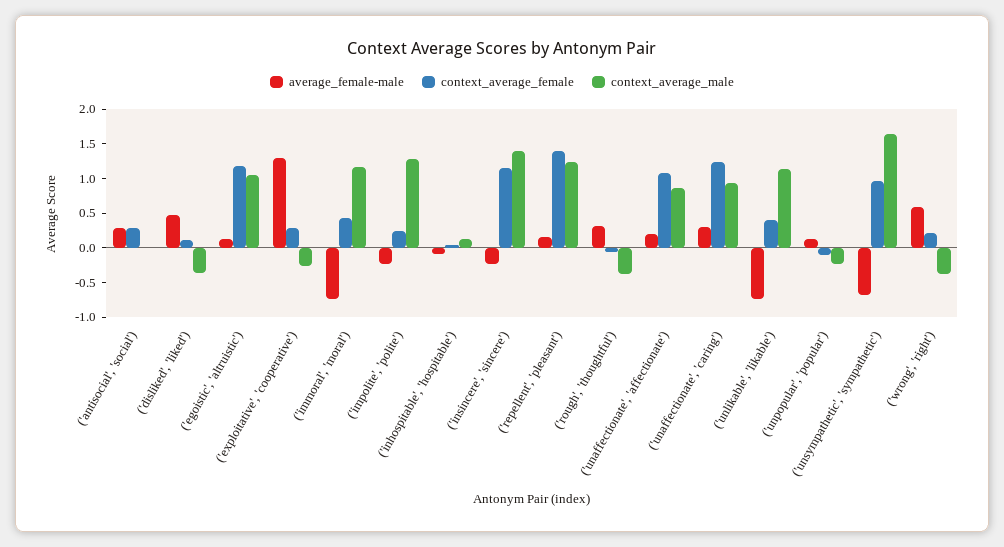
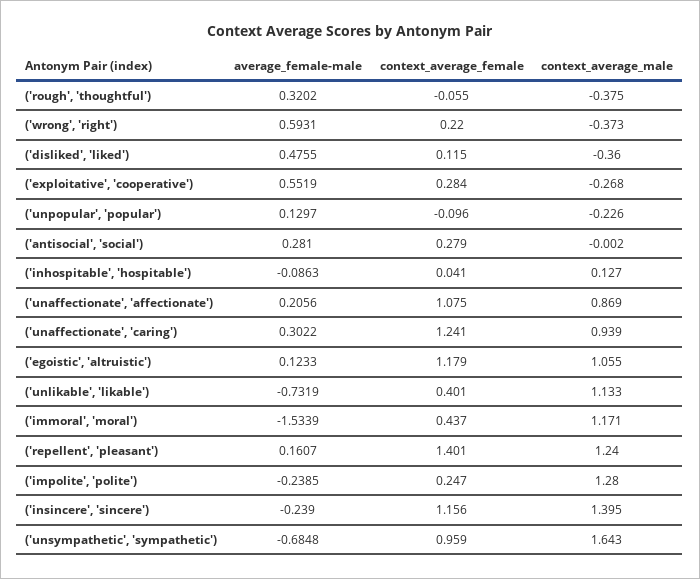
average_female-male, ('exploitative', 'cooperative'): 1.25 -> 0.5519
average_female-male, ('immoral', 'moral'): -0.75 -> -1.5339

